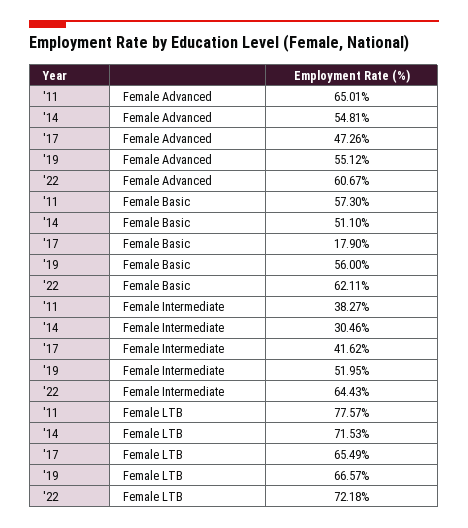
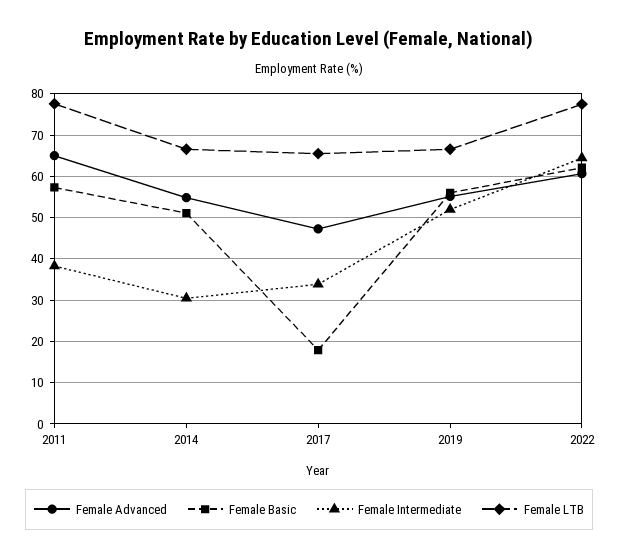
Female Intermediate, '17: 41.62 -> 34
Female LTB, '14: 71.53 -> 66
Female LTB, '22: 72.18 -> 78

